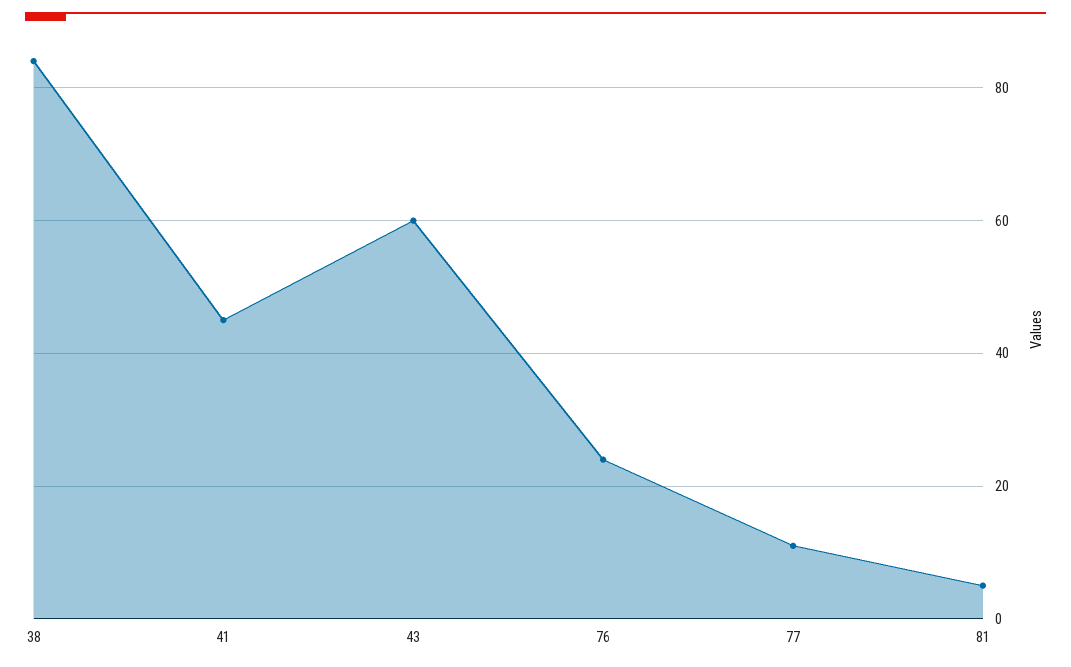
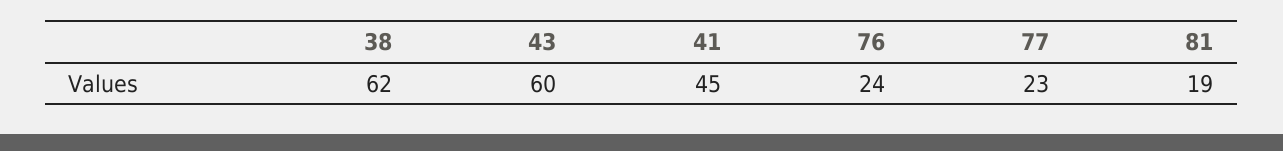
38: 85 -> 62
77: 10 -> 23
81: 5 -> 19

